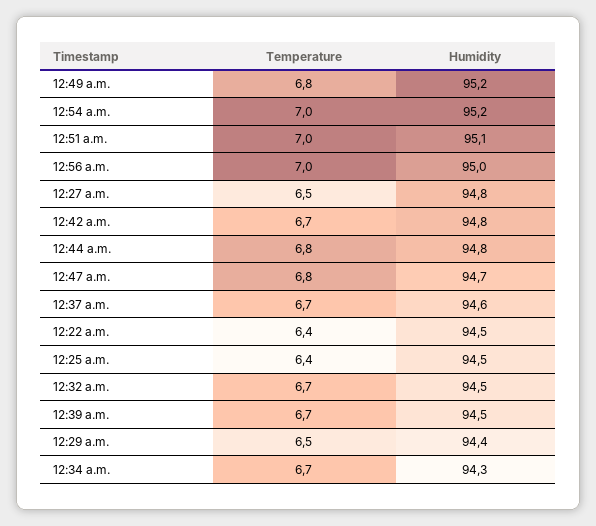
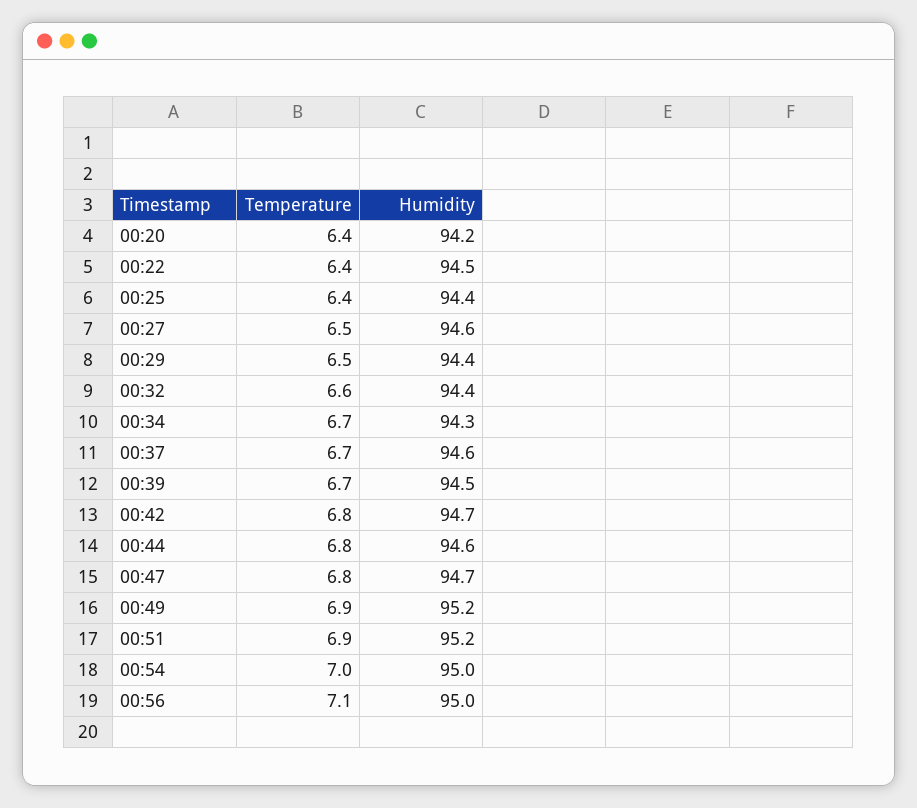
Temperature, 12:49 a.m.: 6.8 -> 6.9
Humidity, 12:54 a.m.: 95.2 -> 95
Temperature, 12:51 a.m.: 7 -> 6.9
Humidity, 12:51 a.m.: 95.1 -> 95.2
Temperature, 12:56 a.m.: 7 -> 7.1
Humidity, 12:27 a.m.: 94.8 -> 94.6
Temperature, 12:42 a.m.: 6.7 -> 6.8
Humidity, 12:42 a.m.: 94.8 -> 94.7
Humidity, 12:44 a.m.: 94.8 -> 94.6
Humidity, 12:25 a.m.: 94.5 -> 94.4
Temperature, 12:32 a.m.: 6.7 -> 6.6
Humidity, 12:32 a.m.: 94.5 -> 94.4
Temperature, 00:20: none -> 6.4
Humidity, 00:20: none -> 94.2

